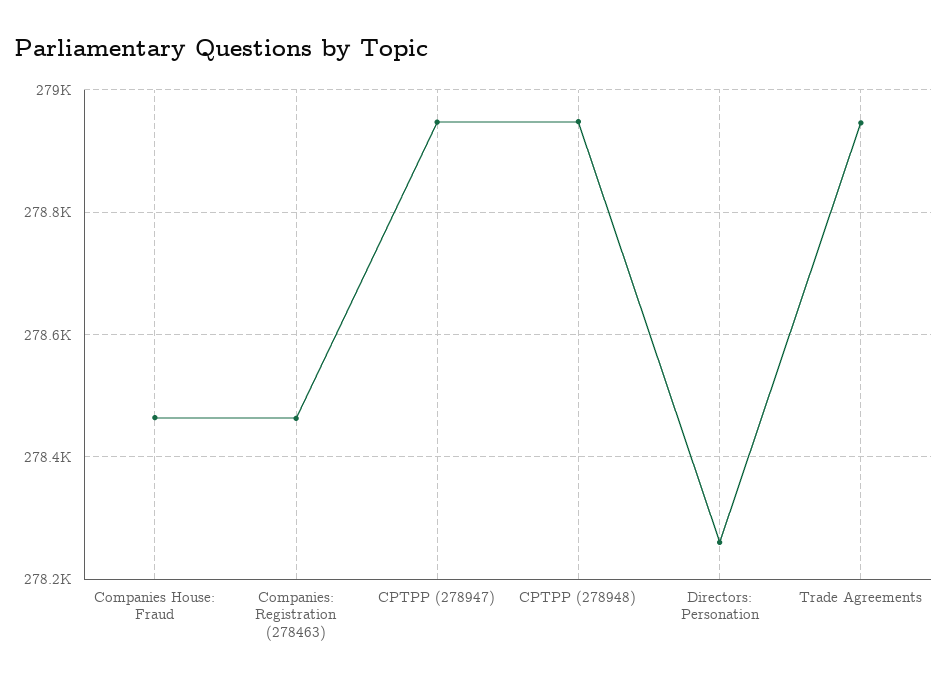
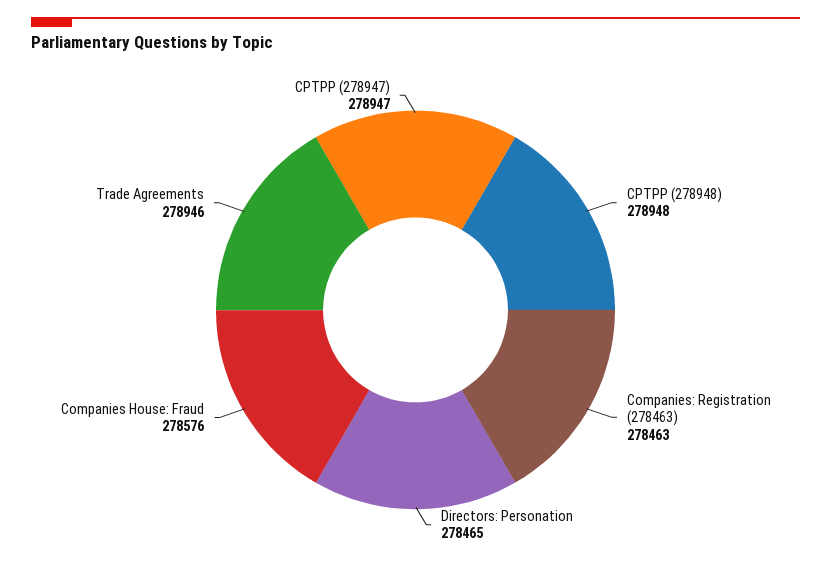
Companies House: Fraud: 278460 -> 278576
Directors: Personation: 278260 -> 278465

